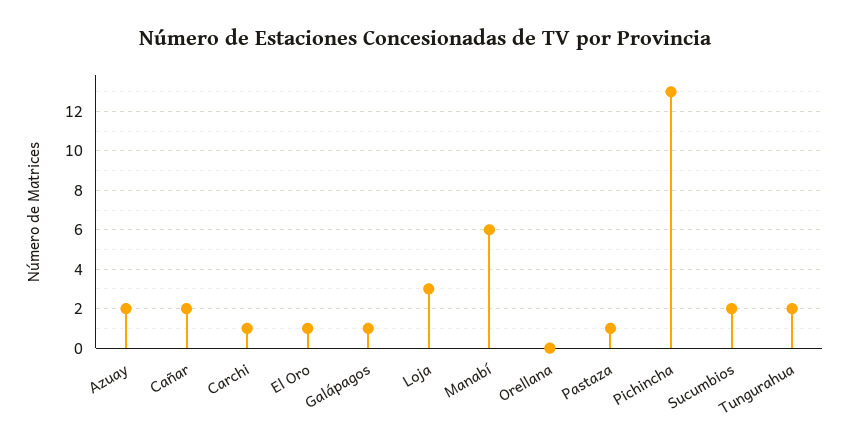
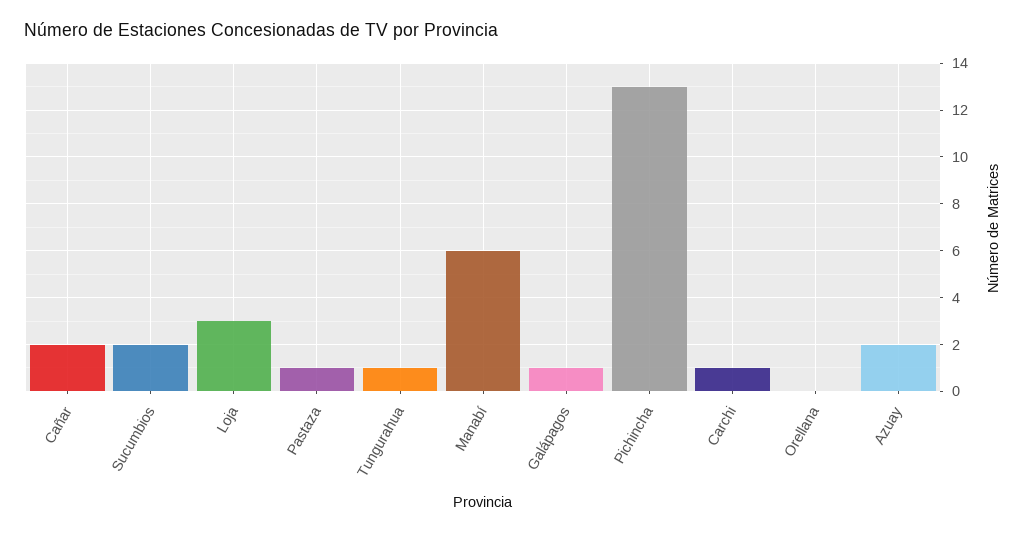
El Oro: 1 -> none
Tungurahua: 2 -> 1

